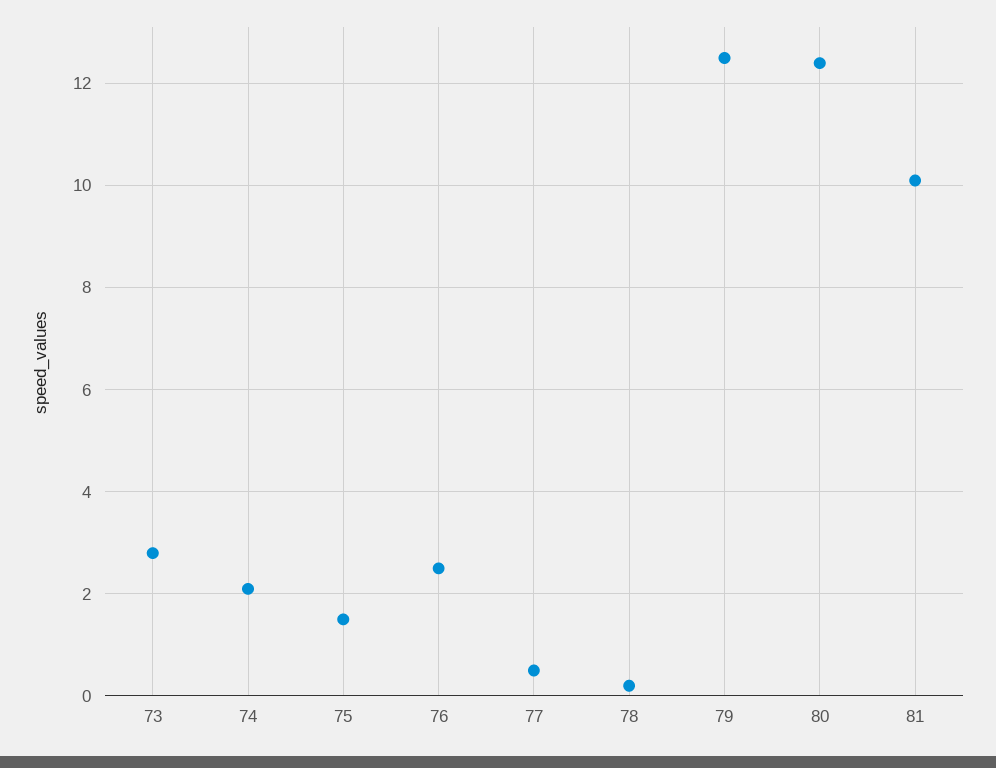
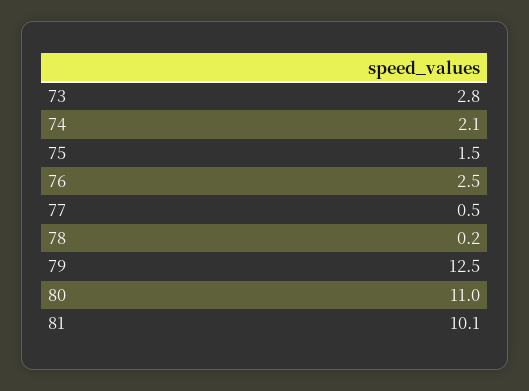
80: 12.5 -> 11

